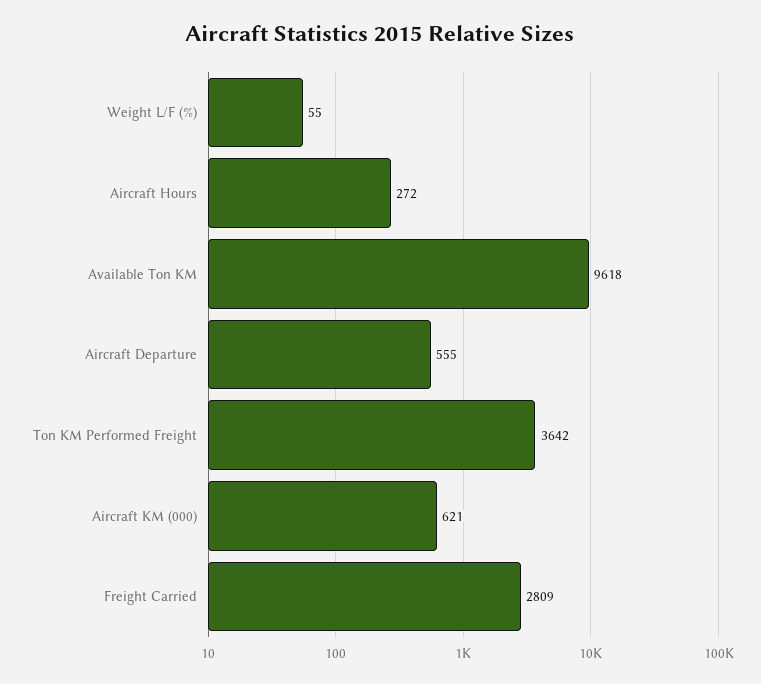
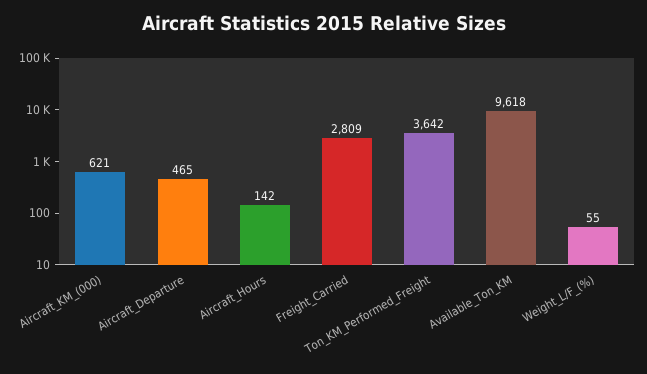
Aircraft Hours: 272 -> 142
Aircraft Departure: 555 -> 465

